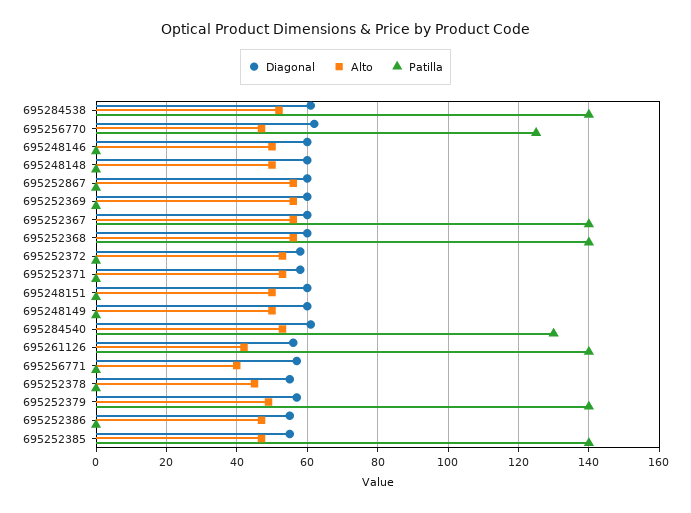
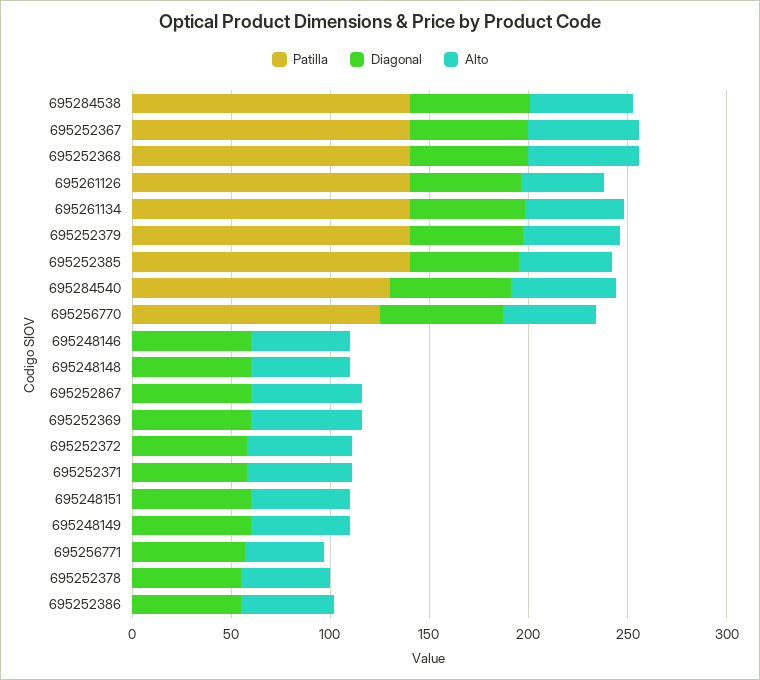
Patilla, 695261134: none -> 140
Diagonal, 695261134: none -> 60
Alto, 695261134: none -> 50

